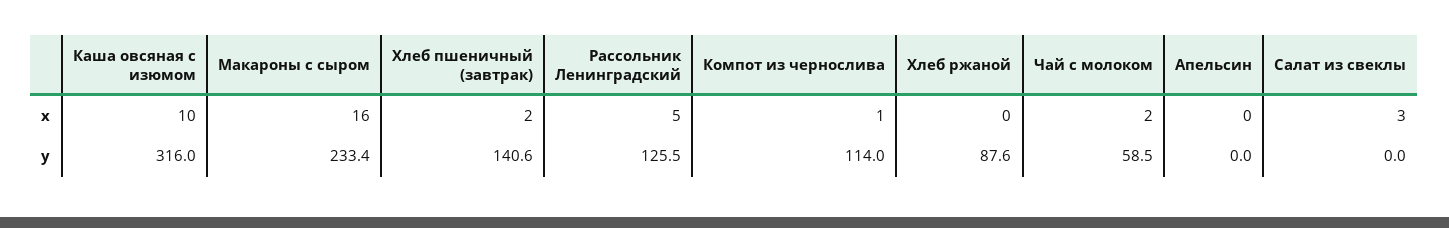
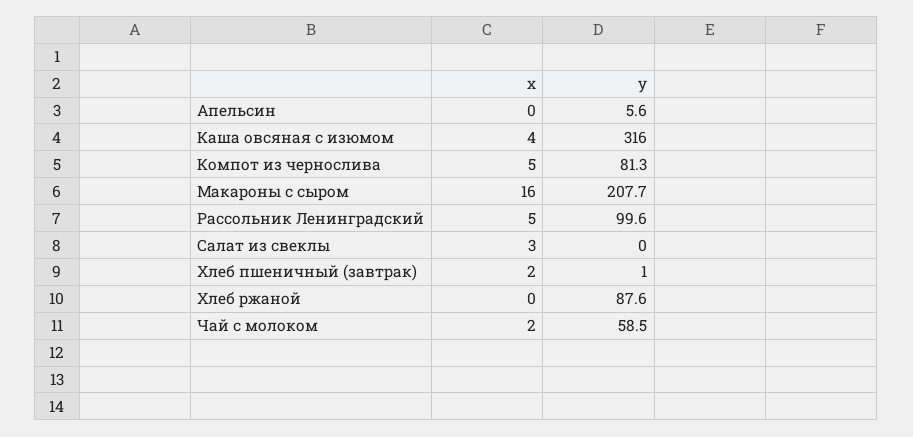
Каша овсяная с изюмом, x: 10 -> 4
Компот из чернослива, x: 1 -> 5
Макароны с сыром, y: 233.4 -> 207.7
Хлеб пшеничный (завтрак), y: 140.6 -> 1
Рассольник Ленинградский, y: 125.5 -> 99.6
Компот из чернослива, y: 114 -> 81.3
Апельсин, y: 0 -> 5.6

